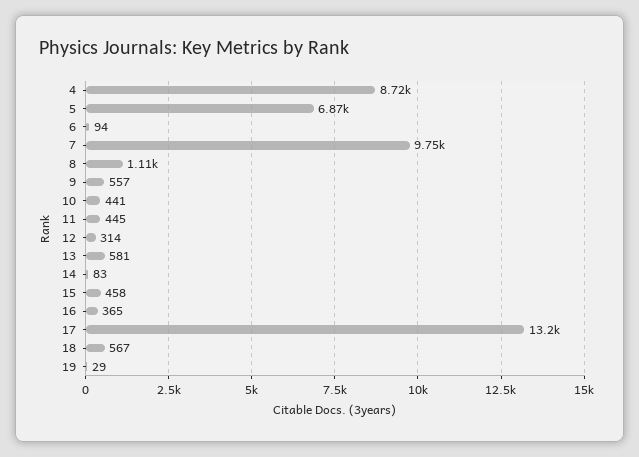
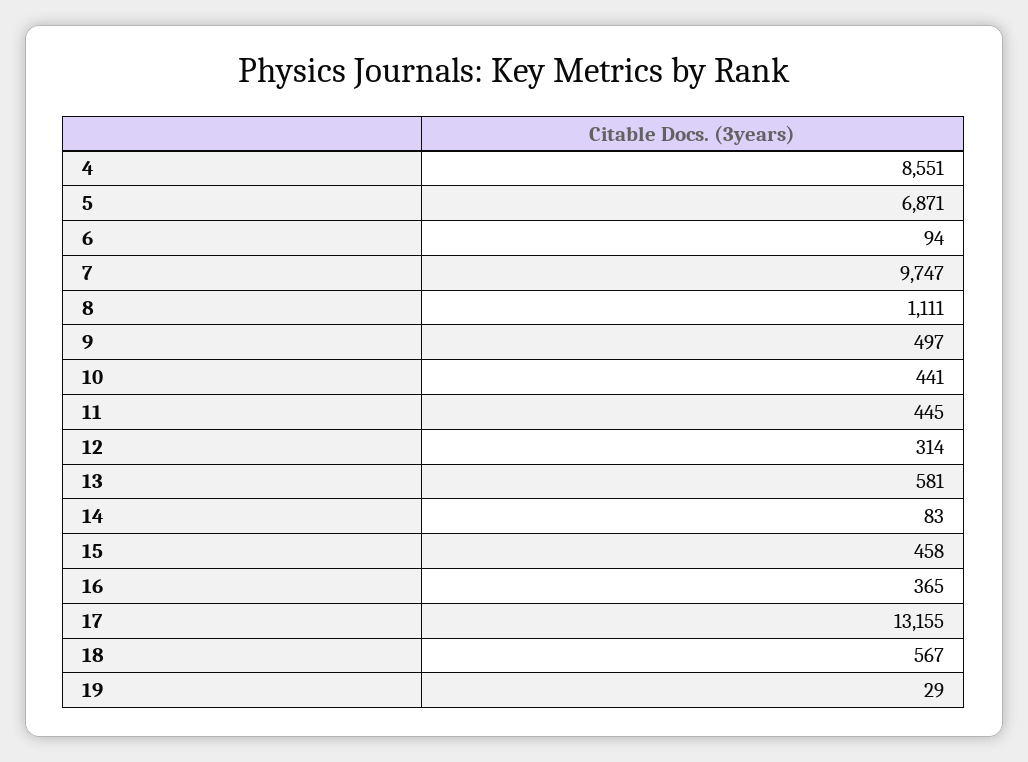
4: 8720 -> 8551
9: 557 -> 497

